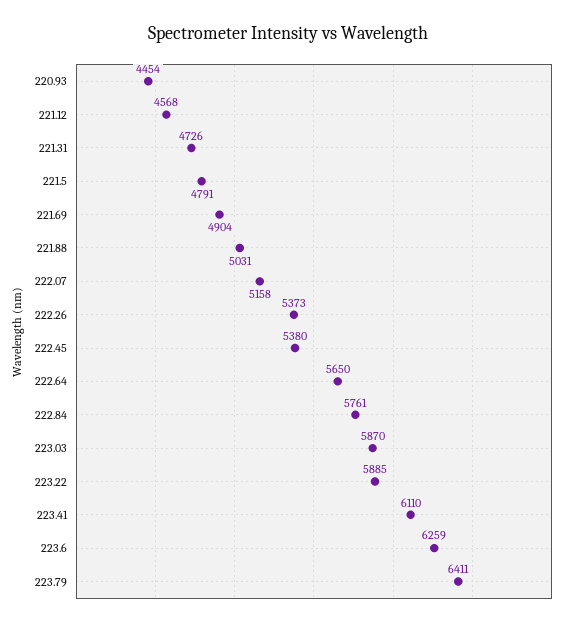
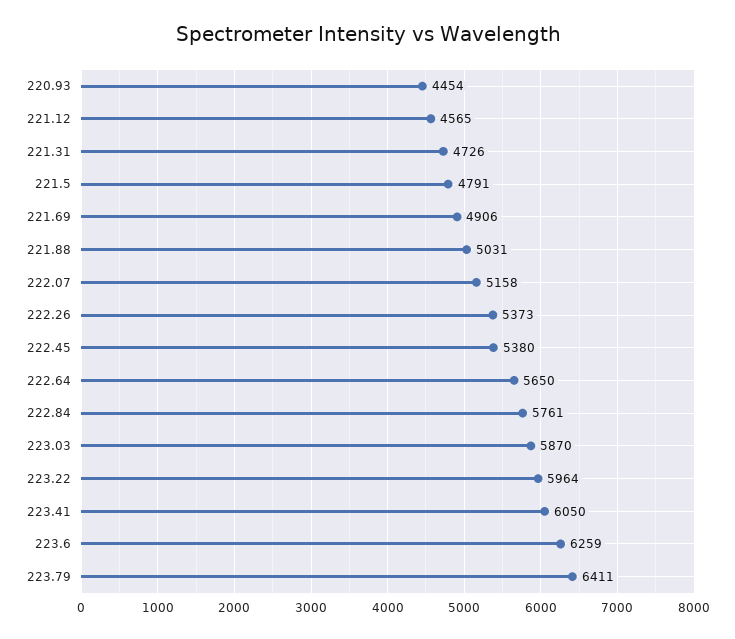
221.12: 4568 -> 4565
221.69: 4904 -> 4906
223.22: 5885 -> 5964
223.41: 6110 -> 6050

